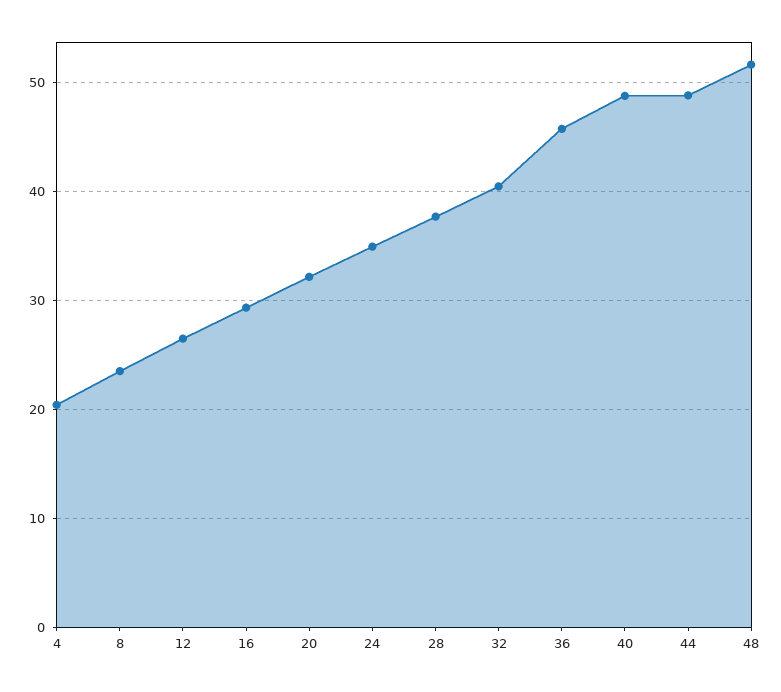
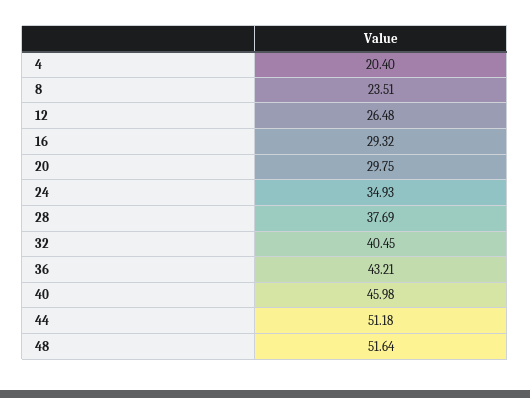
20: 32 -> 29.75
36: 46 -> 43.21
40: 49 -> 45.98
44: 49 -> 51.18

